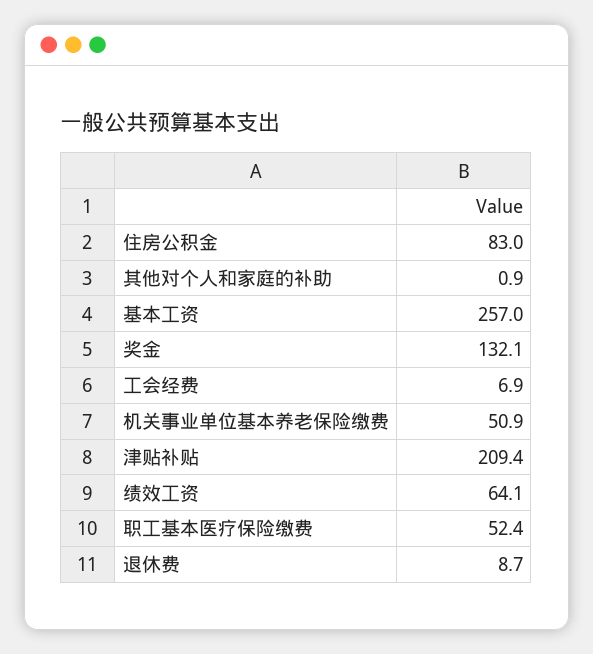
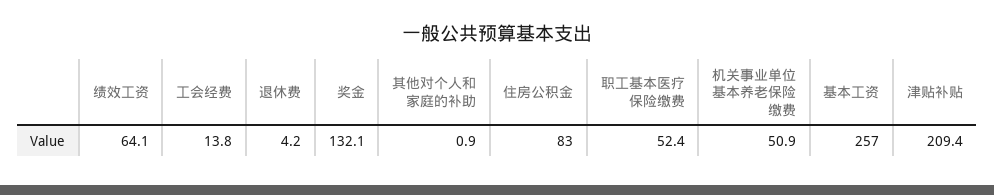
工会经费: 6.9 -> 13.8
退休费: 8.7 -> 4.2

